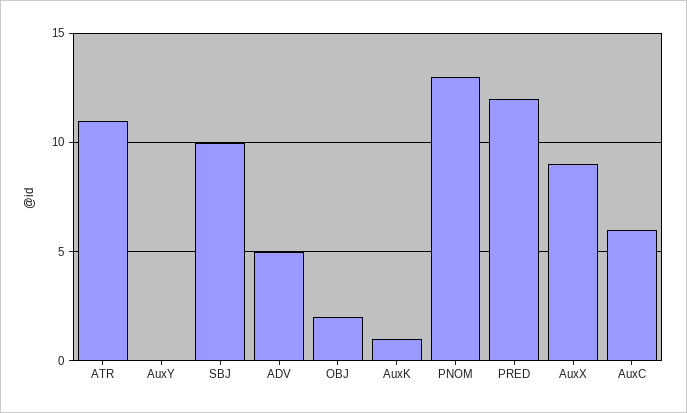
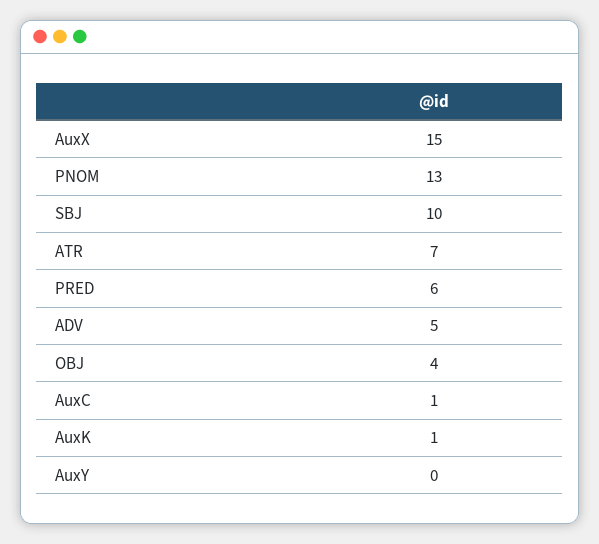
ATR: 11 -> 7
OBJ: 2 -> 4
PRED: 12 -> 6
AuxX: 9 -> 15
AuxC: 6 -> 1

